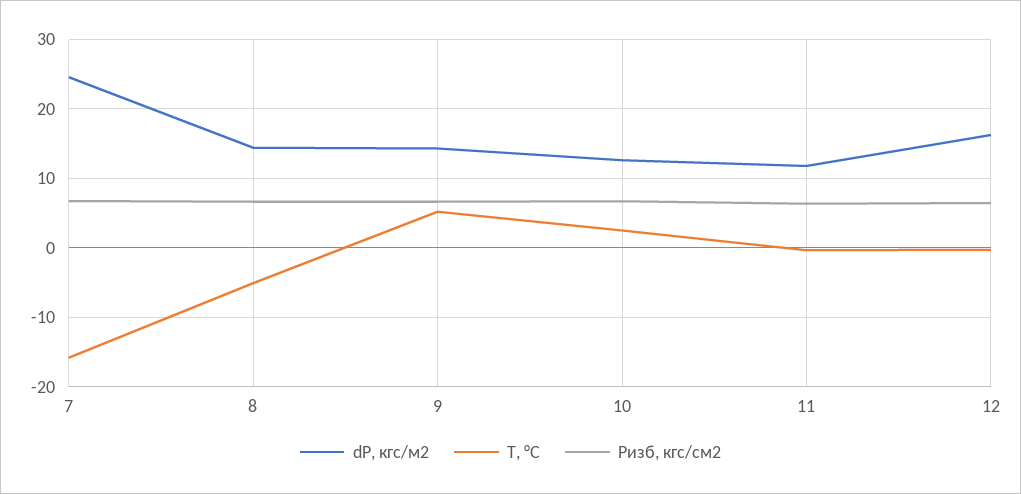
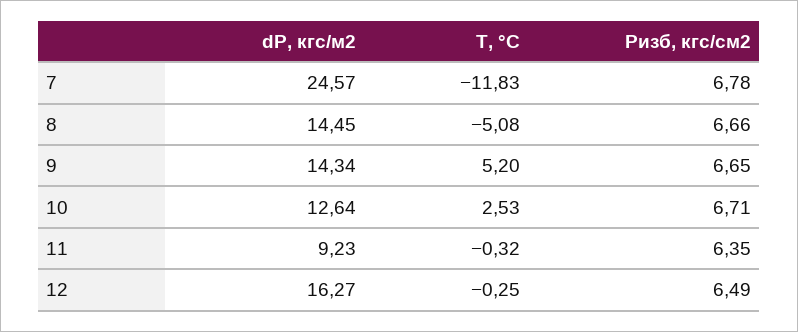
T, °C, 7: -16 -> -11.83
dP, кгс/м2, 11: 12 -> 9.23

